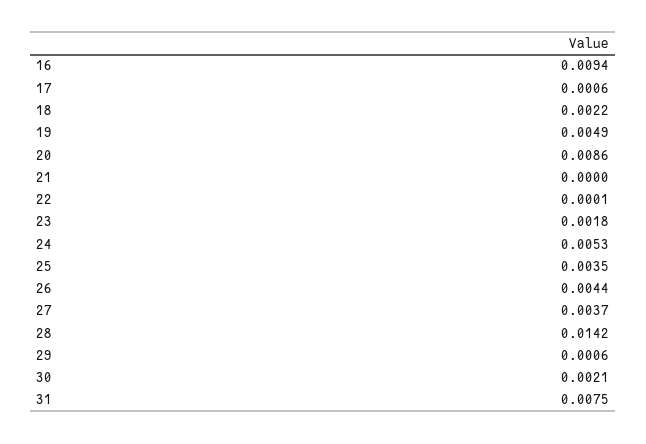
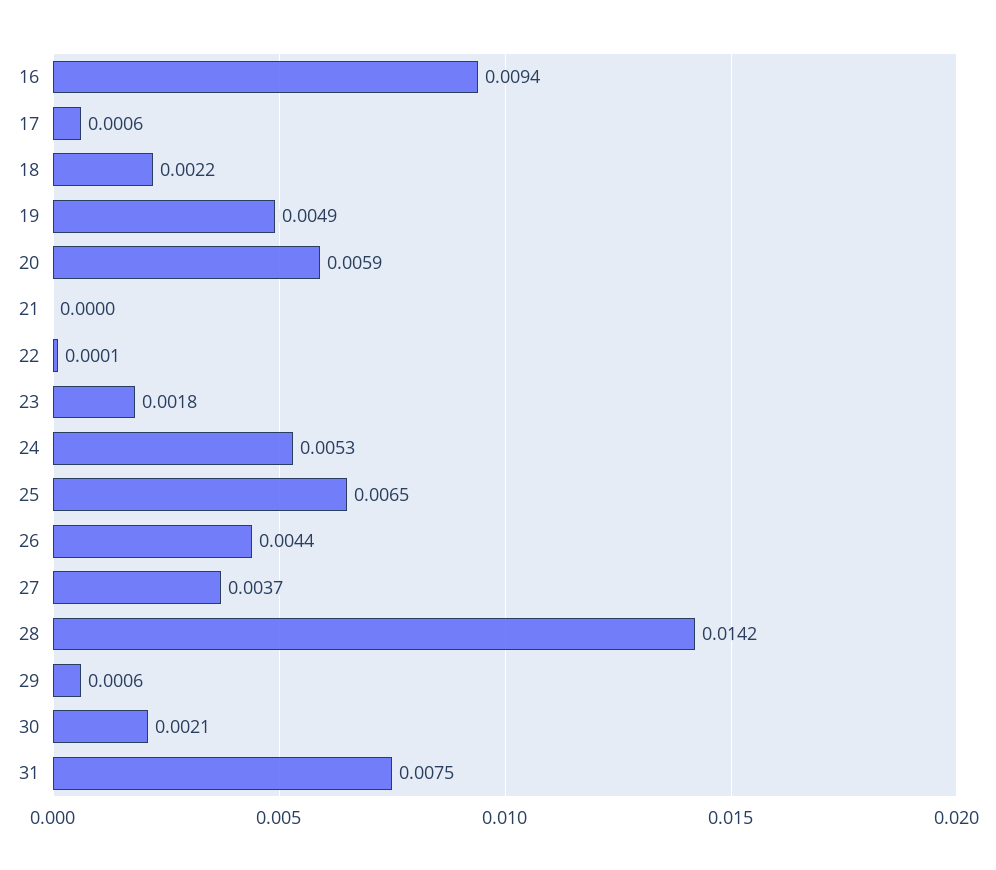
20: 0.0086 -> 0.0059
25: 0.0035 -> 0.0065

